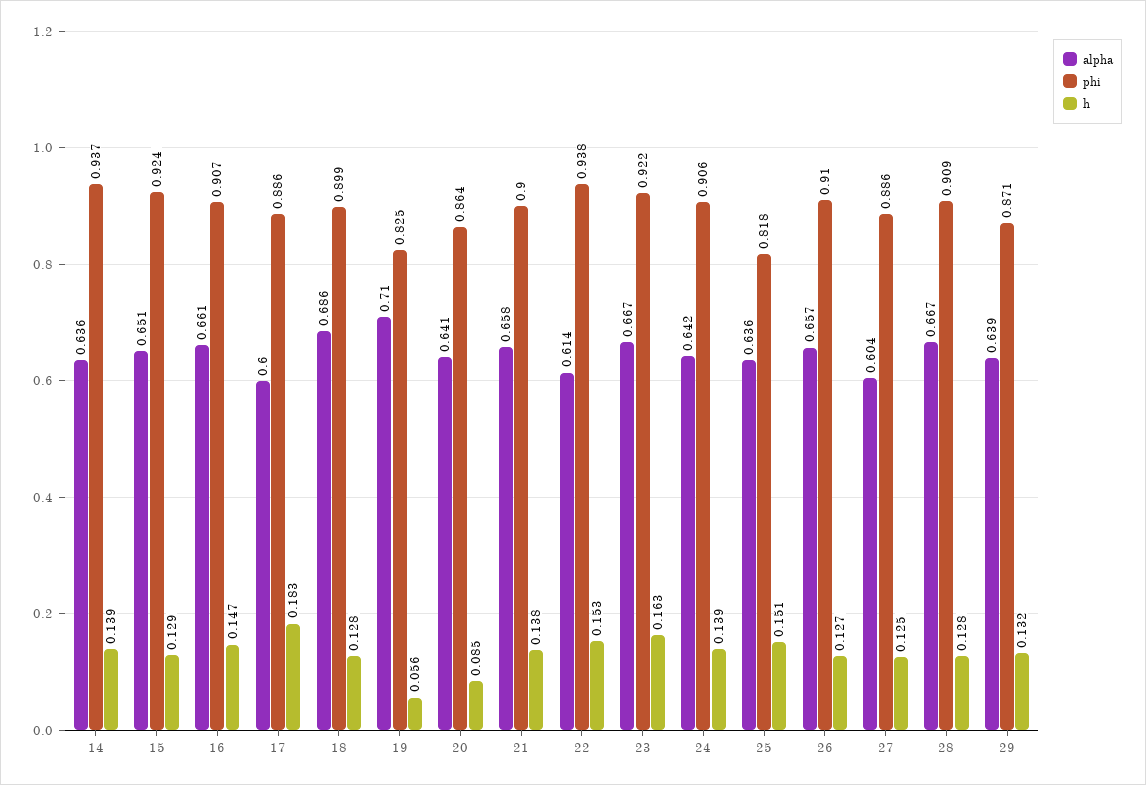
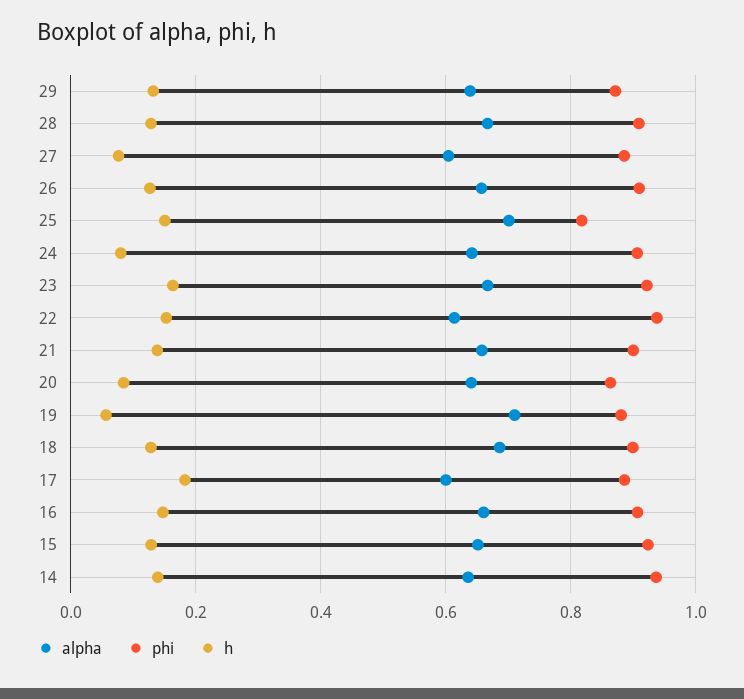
phi, 19: 0.825 -> 0.88
h, 24: 0.139 -> 0.08
alpha, 25: 0.636 -> 0.7
h, 27: 0.125 -> 0.08

